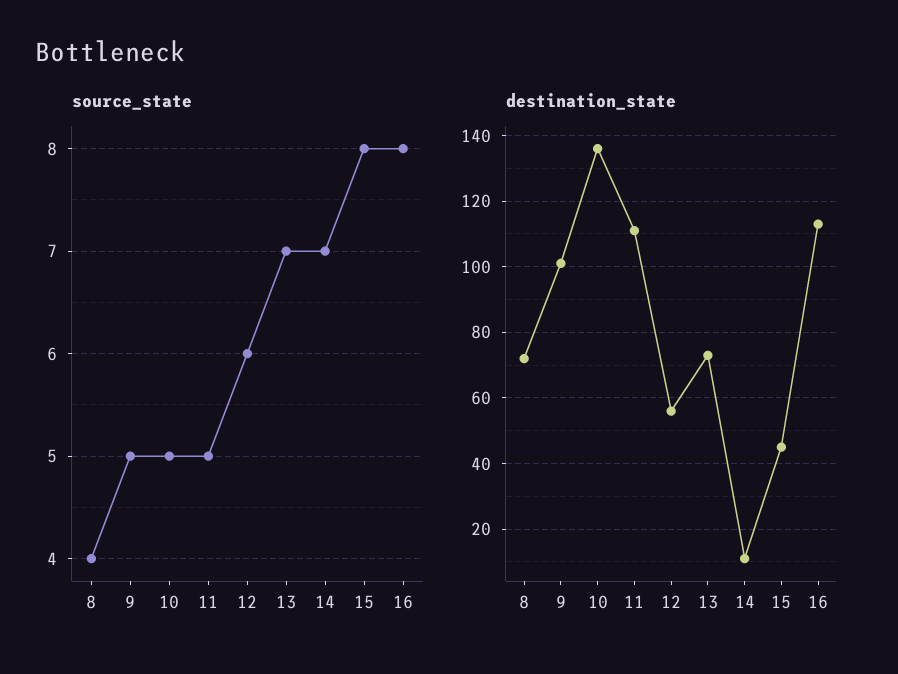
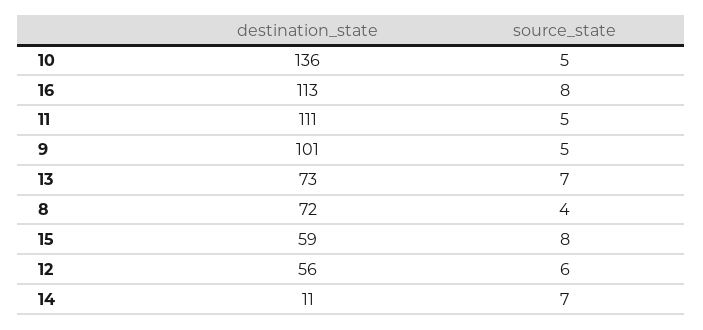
destination_state, 15: 45 -> 59

